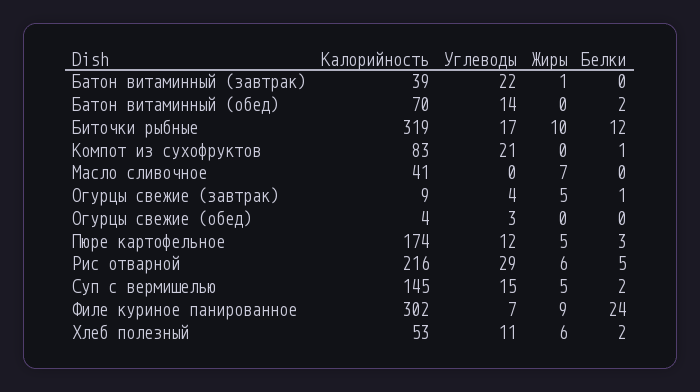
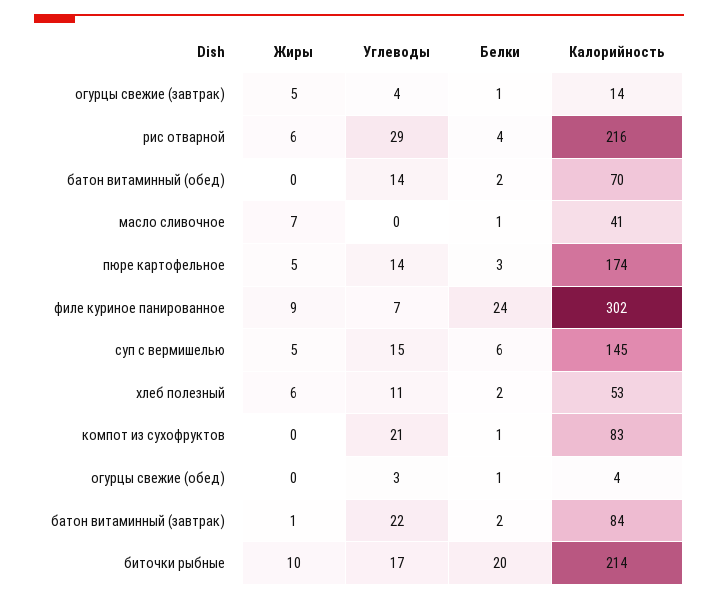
Калорийность, Батон витаминный (завтрак): 39 -> 84
Белки, Батон витаминный (завтрак): 0 -> 2
Калорийность, Биточки рыбные: 319 -> 214
Белки, Биточки рыбные: 12 -> 20
Белки, Масло сливочное: 0 -> 1
Калорийность, Огурцы свежие (завтрак): 9 -> 14
Белки, Огурцы свежие (обед): 0 -> 1
Углеводы, Пюре картофельное: 12 -> 14
Белки, Рис отварной: 5 -> 4
Белки, Суп с вермишелью: 2 -> 6

